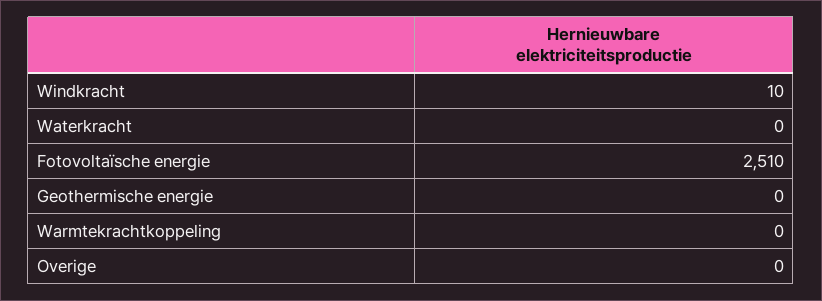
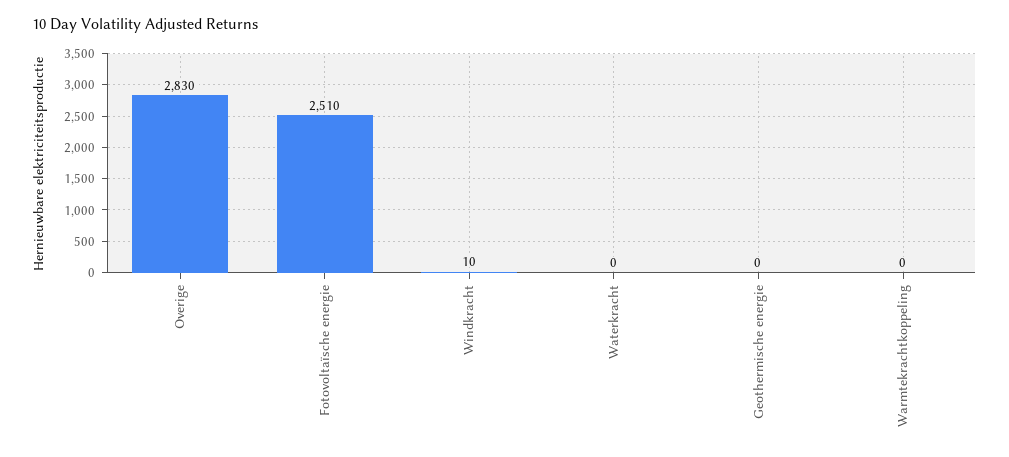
Overige: 0 -> 2830

